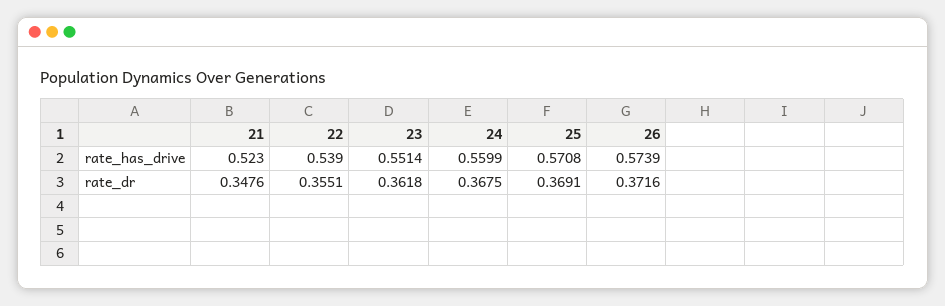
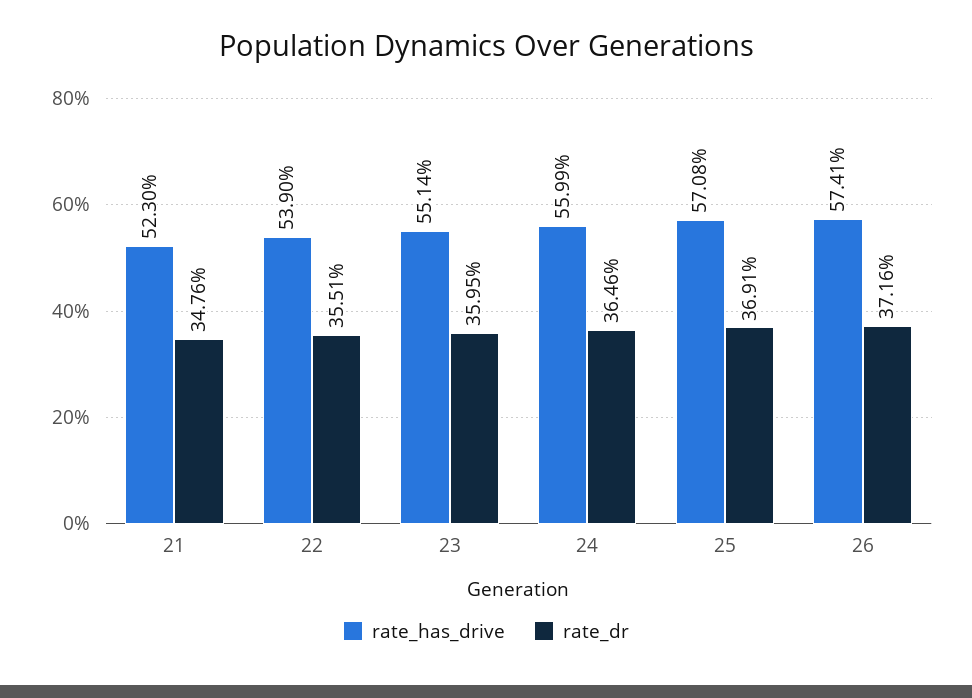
rate_has_drive, 26: 0.5739 -> 0.5741
rate_dr, 23: 0.3618 -> 0.3595
rate_dr, 24: 0.3675 -> 0.3646

